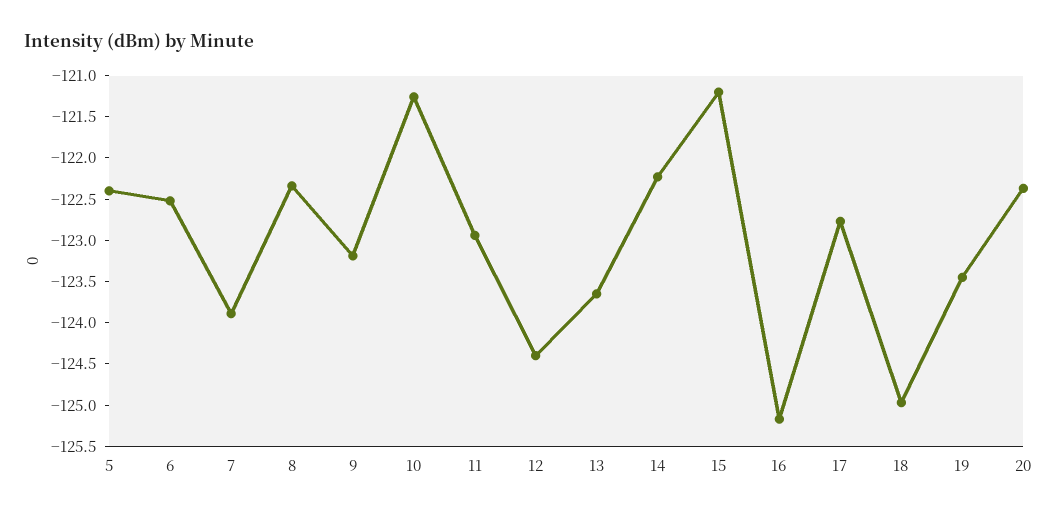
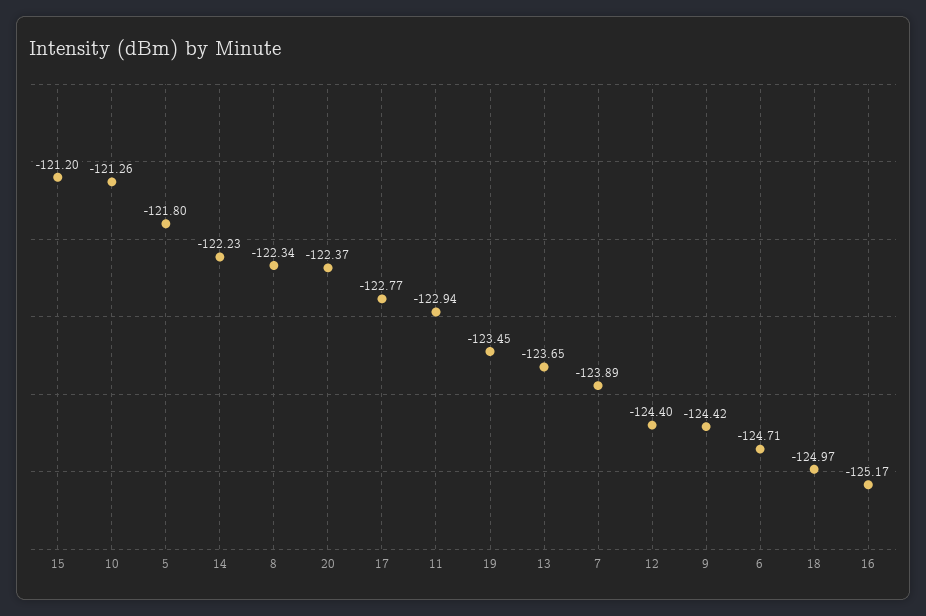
5: -122.4 -> -121.8
6: -122.5 -> -124.71
9: -123.2 -> -124.42

